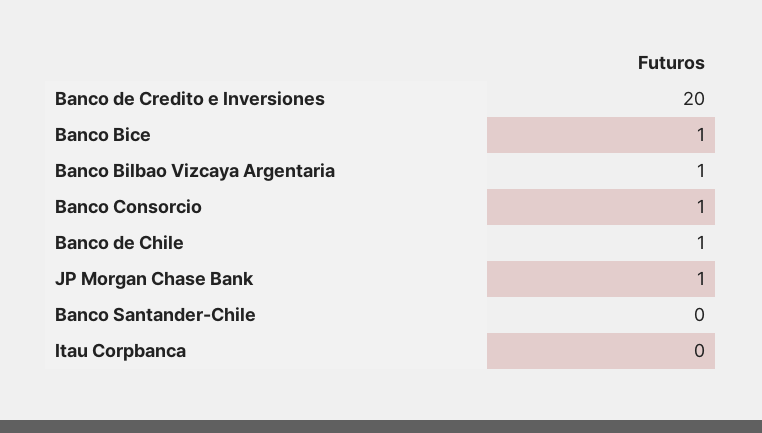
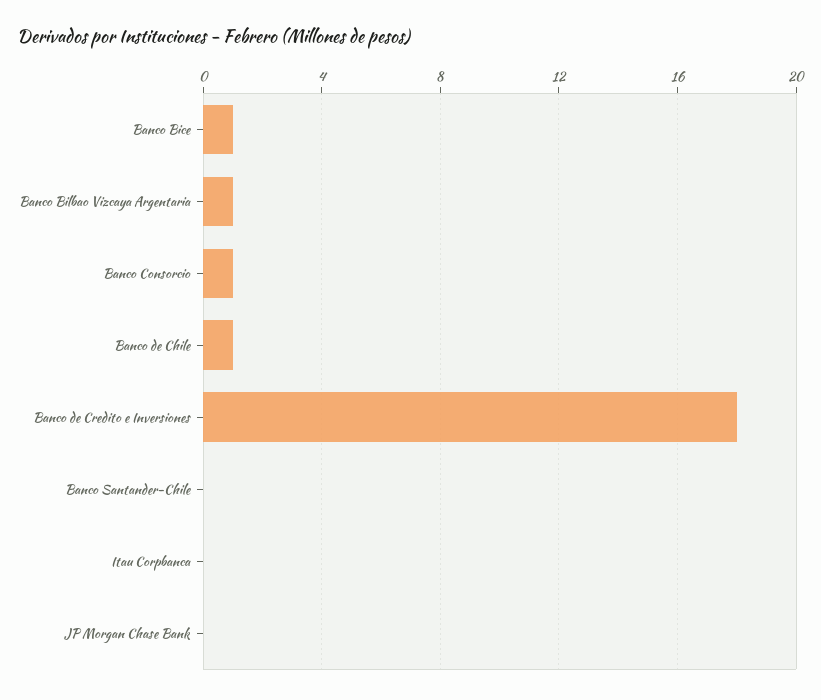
Banco de Credito e Inversiones: 20 -> 18
JP Morgan Chase Bank: 1 -> 0

